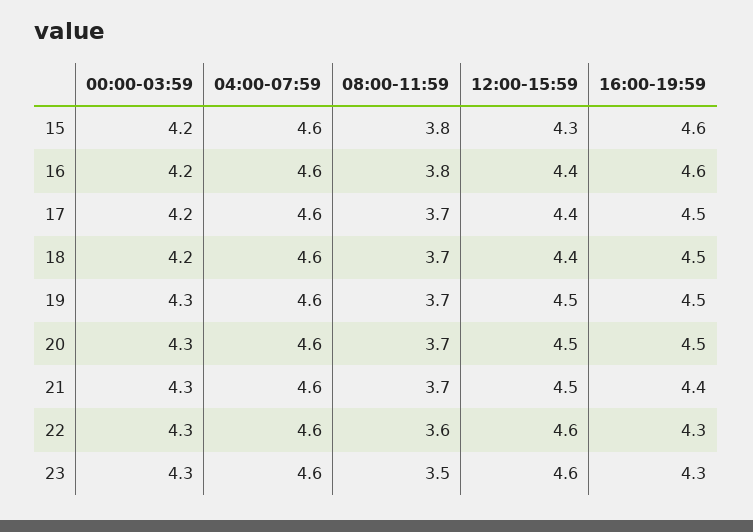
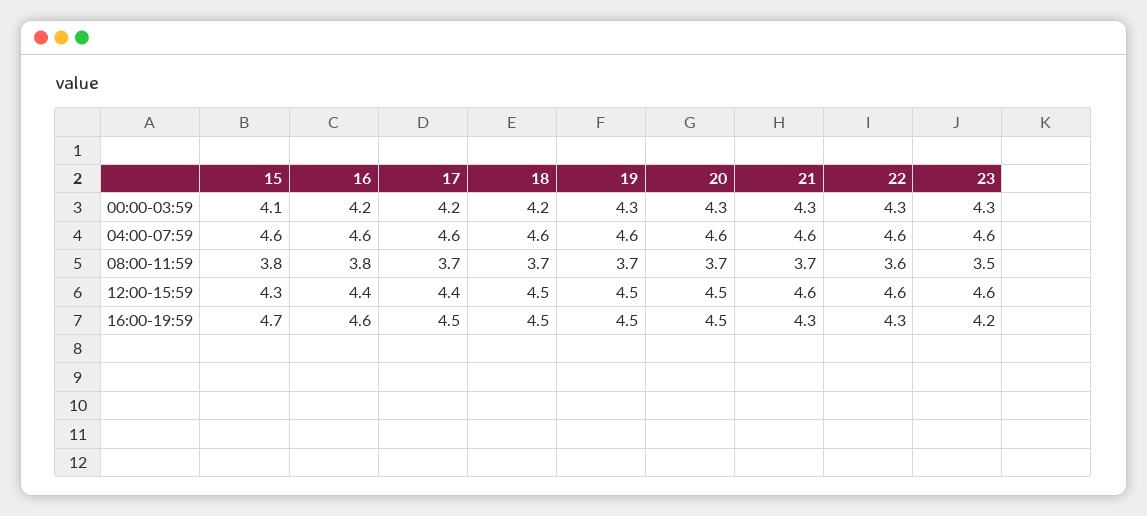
00:00-03:59, 15: 4.2 -> 4.1
16:00-19:59, 15: 4.6 -> 4.7
12:00-15:59, 18: 4.4 -> 4.5
12:00-15:59, 21: 4.5 -> 4.6
16:00-19:59, 21: 4.4 -> 4.3
16:00-19:59, 23: 4.3 -> 4.2

